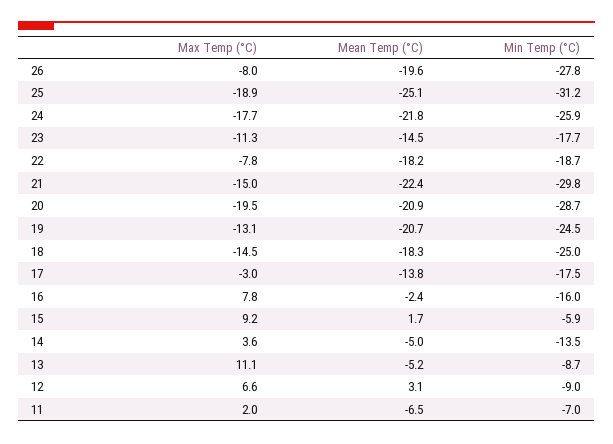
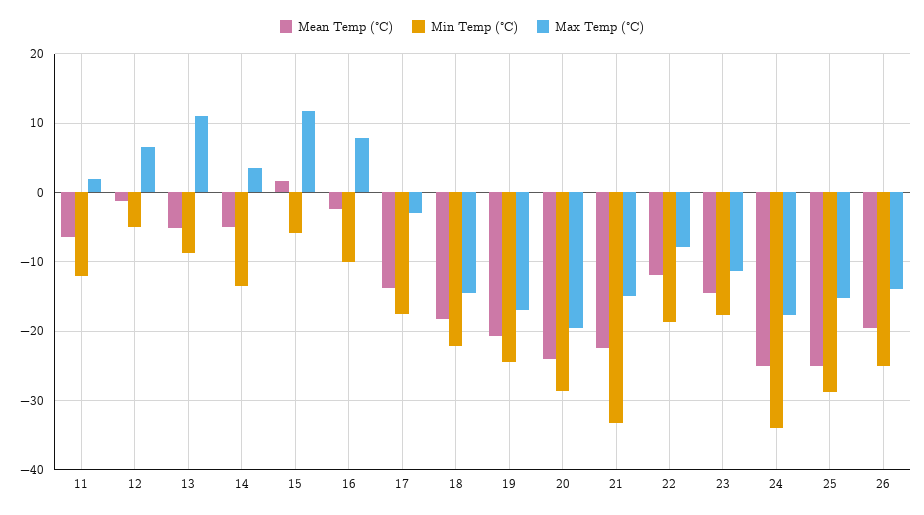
Max Temp (°C), 26: -8 -> -14
Min Temp (°C), 26: -27.8 -> -25
Max Temp (°C), 25: -18.9 -> -15
Min Temp (°C), 25: -31.2 -> -29
Mean Temp (°C), 24: -21.8 -> -25
Min Temp (°C), 24: -25.9 -> -34
Mean Temp (°C), 22: -18.2 -> -12
Min Temp (°C), 21: -29.8 -> -33
Mean Temp (°C), 20: -20.9 -> -24
Max Temp (°C), 19: -13.1 -> -17
Min Temp (°C), 18: -25 -> -22
Min Temp (°C), 16: -16 -> -10
Max Temp (°C), 15: 9.2 -> 12
Mean Temp (°C), 12: 3.1 -> -1
Min Temp (°C), 12: -9 -> -5
Min Temp (°C), 11: -7 -> -12

